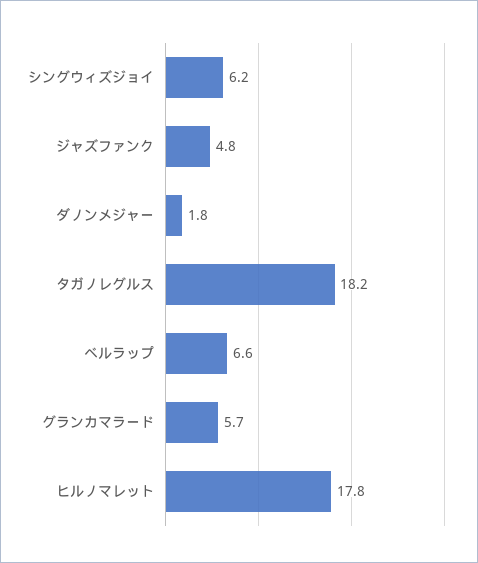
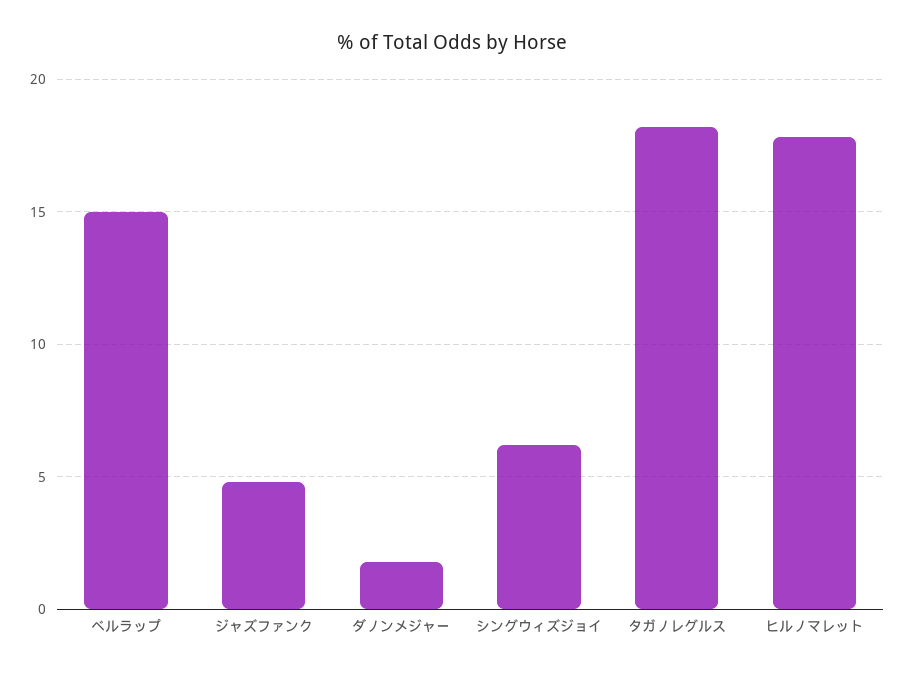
ベルラップ: 6.6 -> 15
グランカマラード: 5.7 -> none

